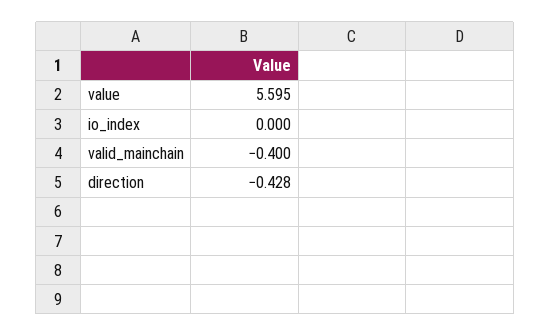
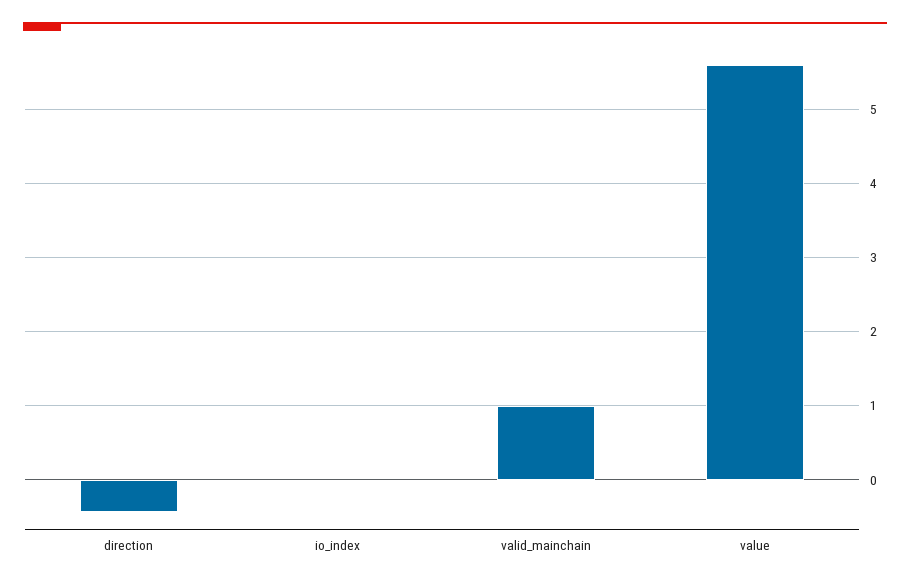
valid_mainchain: -0.4 -> 1

